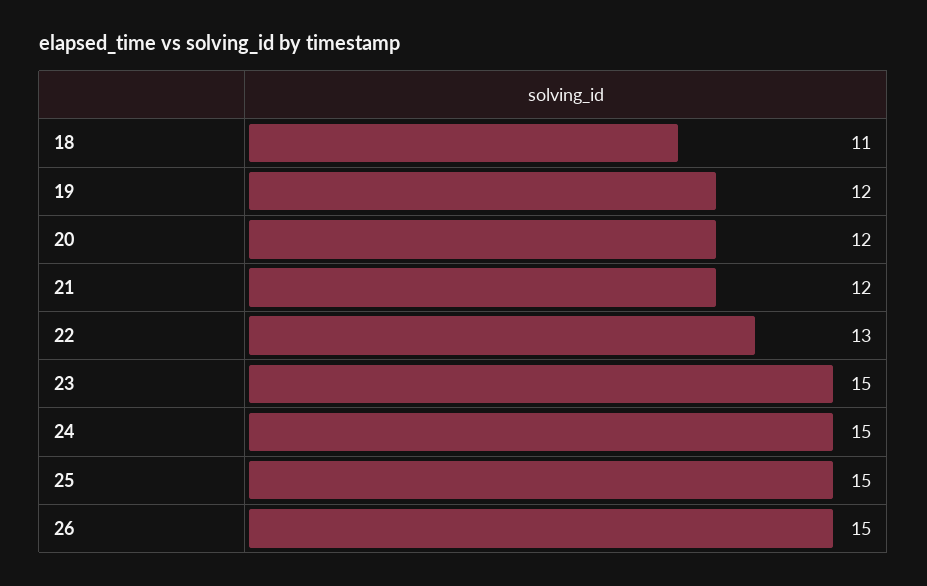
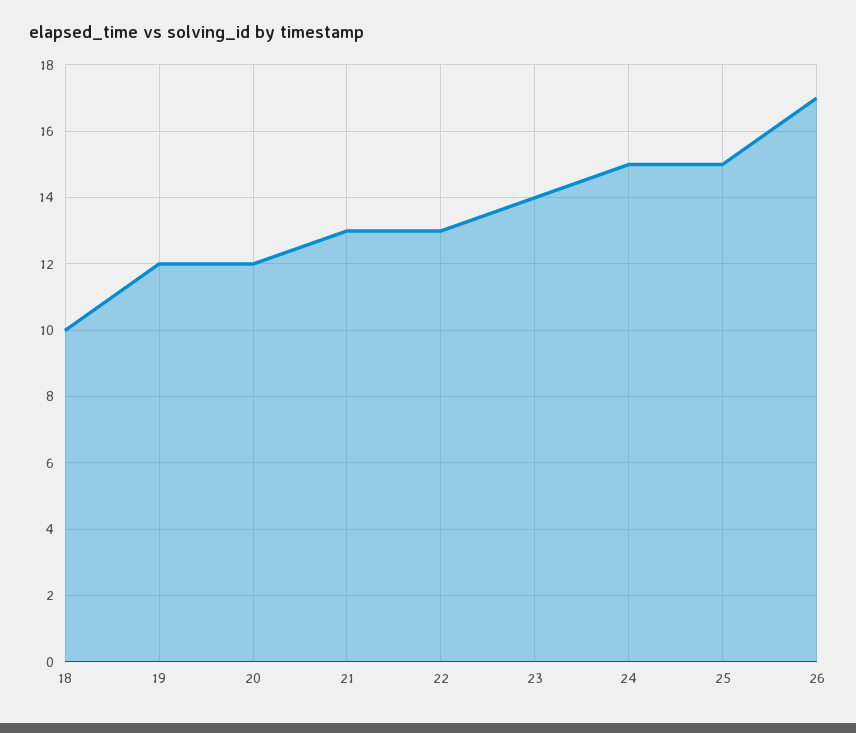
18: 11 -> 10
21: 12 -> 13
23: 15 -> 14
26: 15 -> 17

